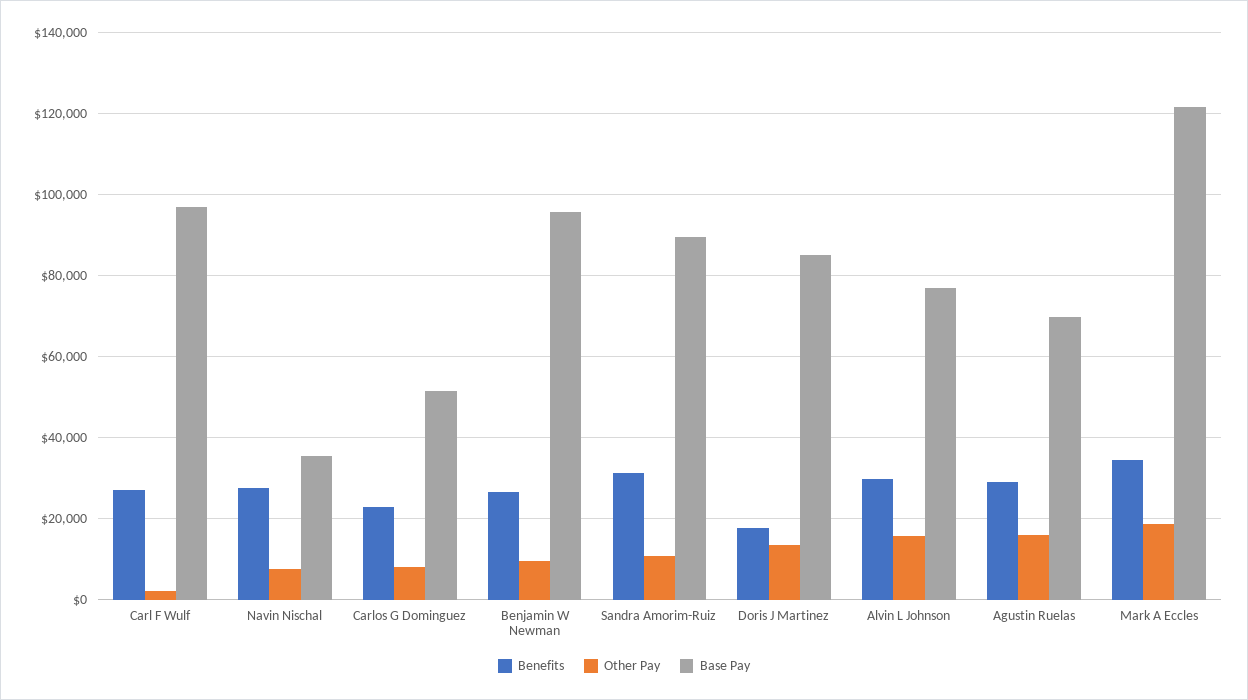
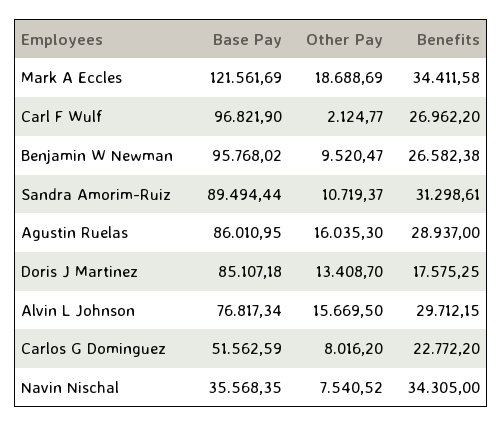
Benefits, Navin Nischal: 28000 -> 34305
Base Pay, Agustin Ruelas: 70000 -> 86010.95

